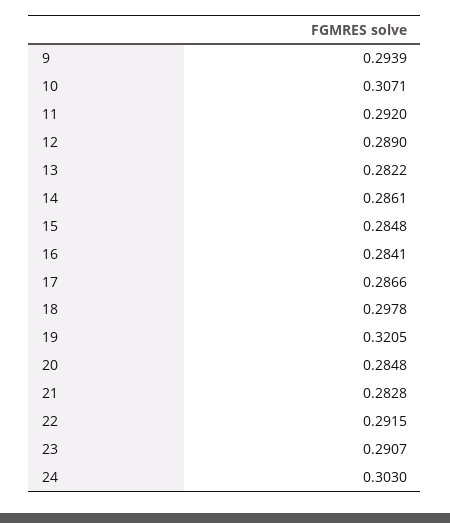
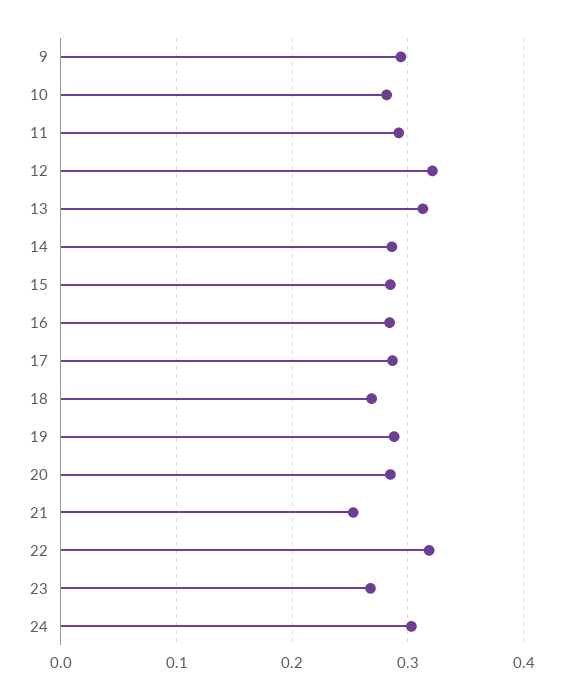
10: 0.3071 -> 0.28
12: 0.289 -> 0.32
13: 0.2822 -> 0.31
18: 0.2978 -> 0.27
19: 0.3205 -> 0.29
21: 0.2828 -> 0.25
22: 0.2915 -> 0.32
23: 0.2907 -> 0.27

